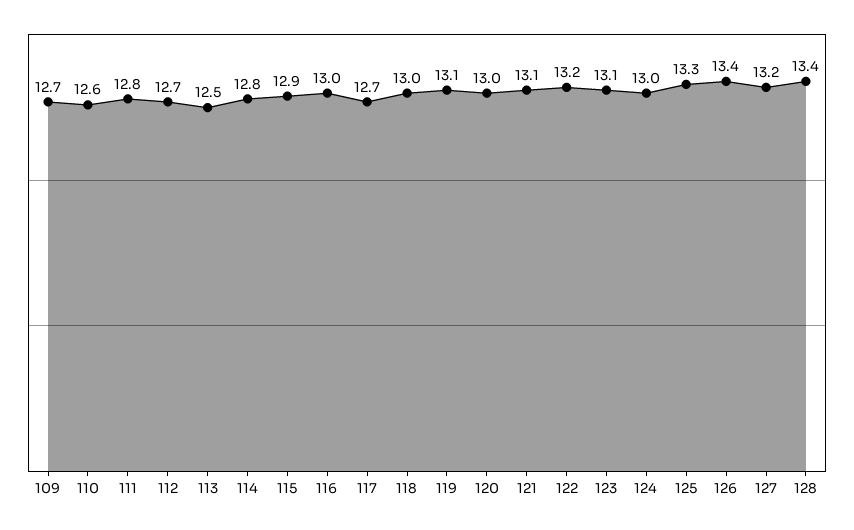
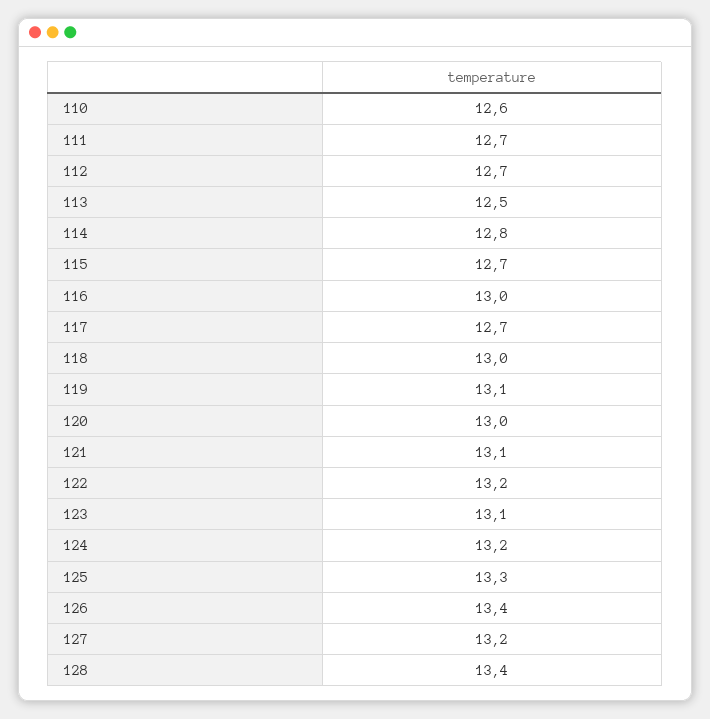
109: 12.7 -> none
111: 12.8 -> 12.7
115: 12.9 -> 12.7
124: 13 -> 13.2

